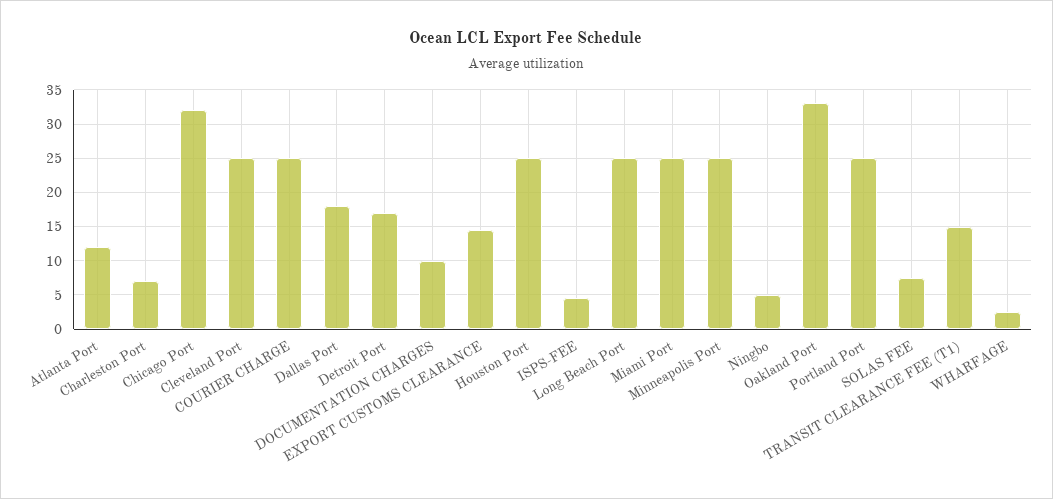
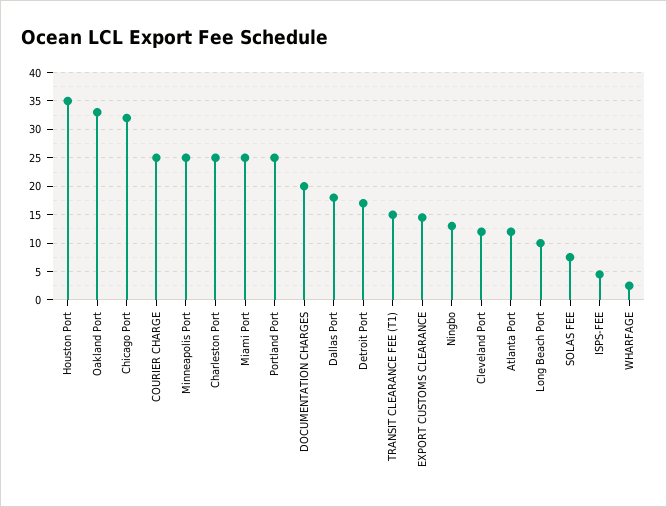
Charleston Port: 7 -> 25
Cleveland Port: 25 -> 12.5
DOCUMENTATION CHARGES: 10 -> 20
Houston Port: 25 -> 35
Long Beach Port: 25 -> 10
Ningbo: 5 -> 12.5

